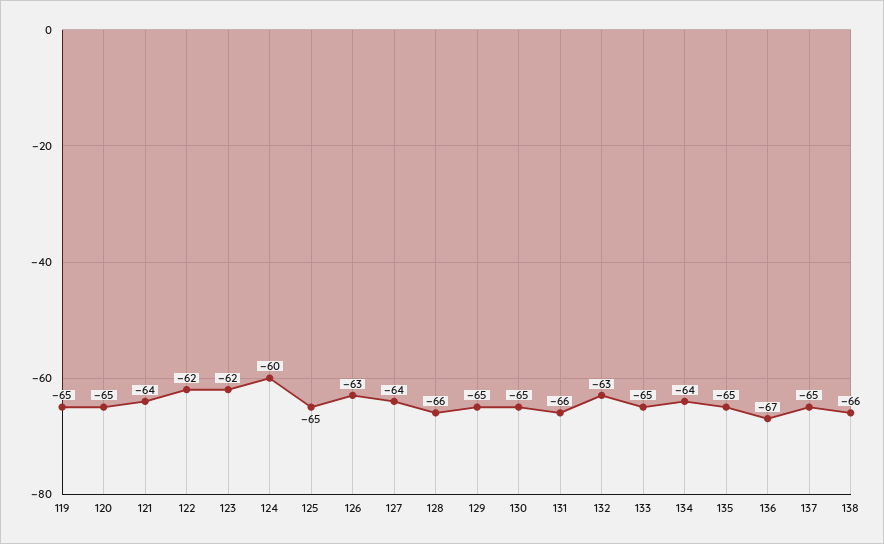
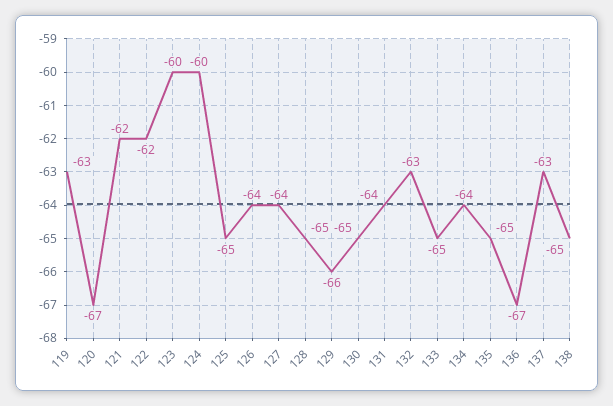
119: -65 -> -63
120: -65 -> -67
121: -64 -> -62
123: -62 -> -60
126: -63 -> -64
128: -66 -> -65
129: -65 -> -66
131: -66 -> -64
137: -65 -> -63
138: -66 -> -65

